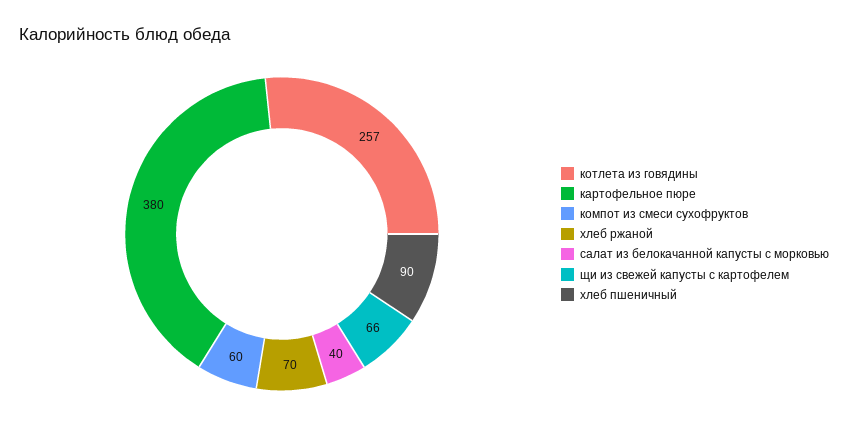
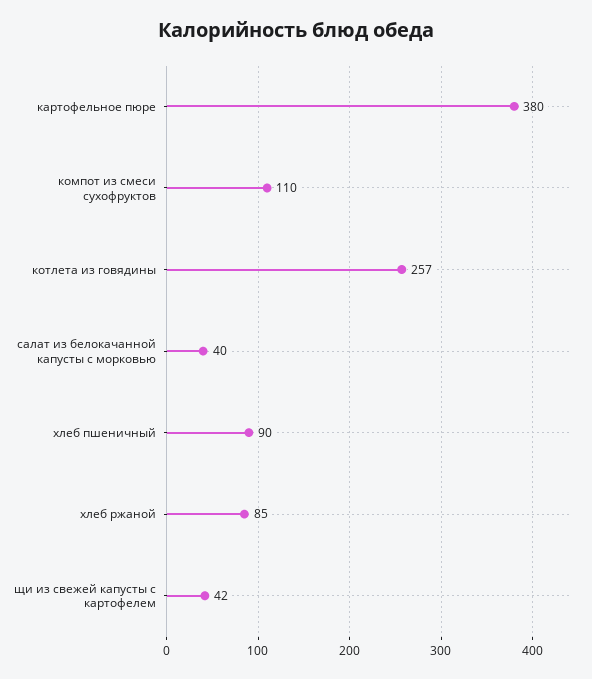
компот из смеси сухофруктов: 60 -> 110
хлеб ржаной: 70 -> 85
щи из свежей капусты с картофелем: 66 -> 42

